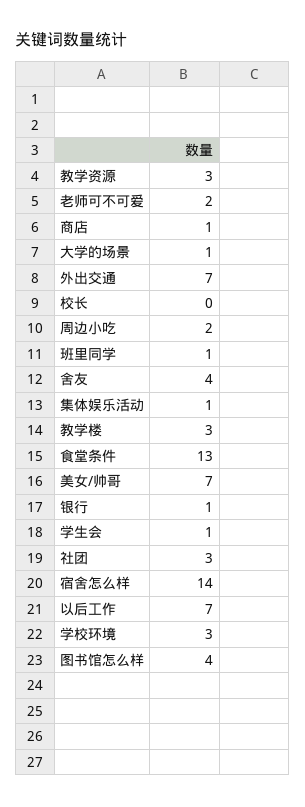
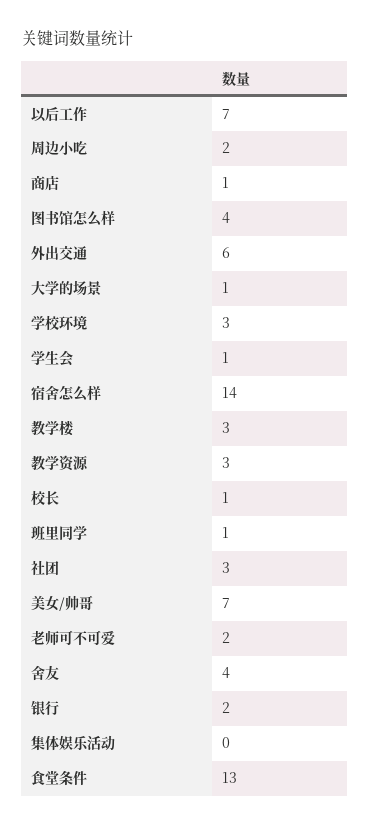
外出交通: 7 -> 6
校长: 0 -> 1
集体娱乐活动: 1 -> 0
银行: 1 -> 2

